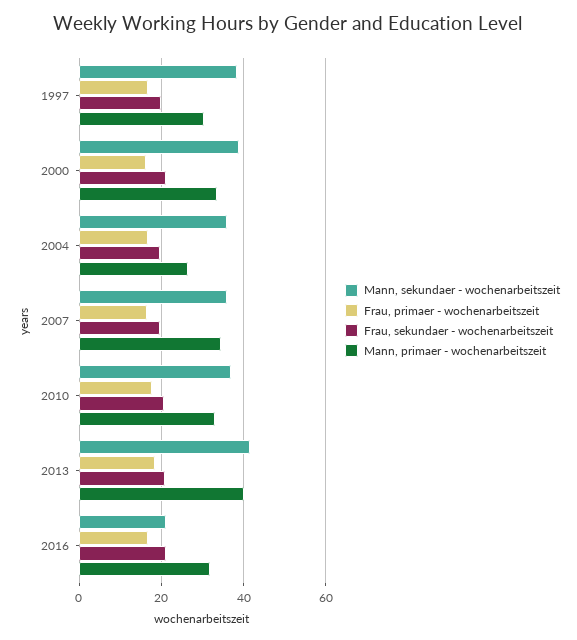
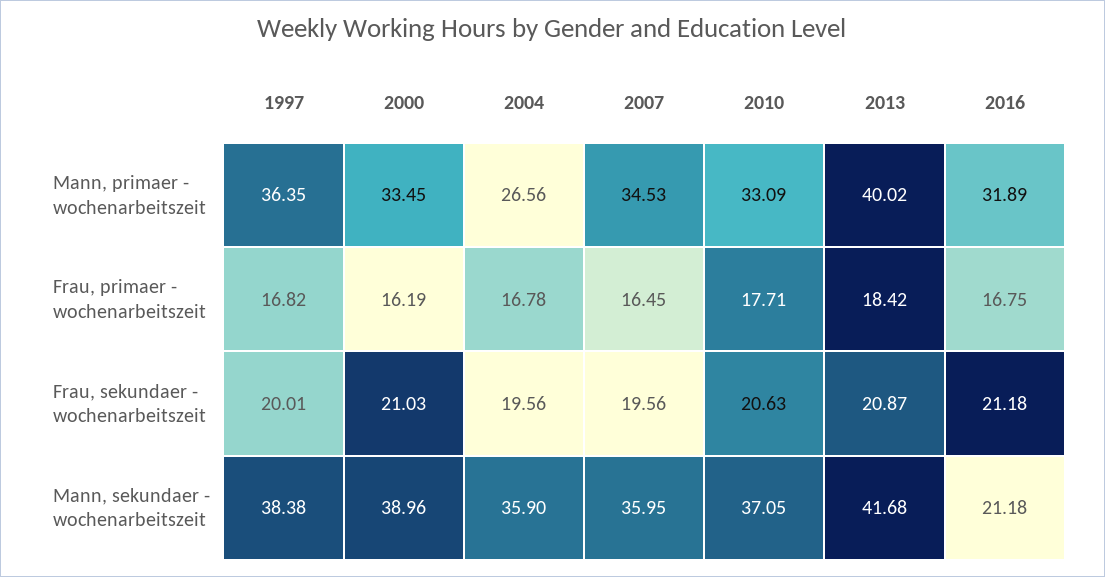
Mann, primaer - wochenarbeitszeit, 1997: 30 -> 36.35

